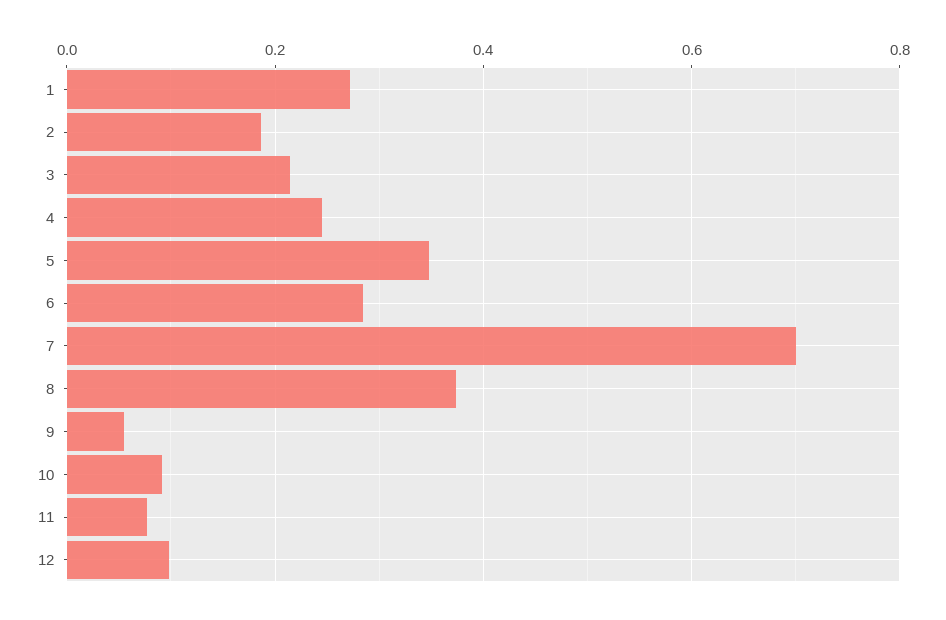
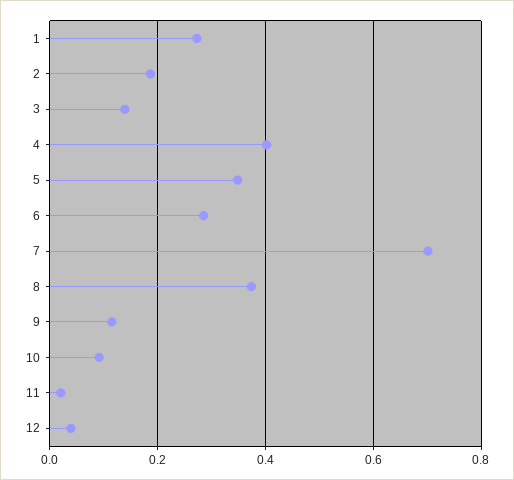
3: 0.22 -> 0.14
4: 0.24 -> 0.4
9: 0.06 -> 0.12
11: 0.08 -> 0.02
12: 0.1 -> 0.04

